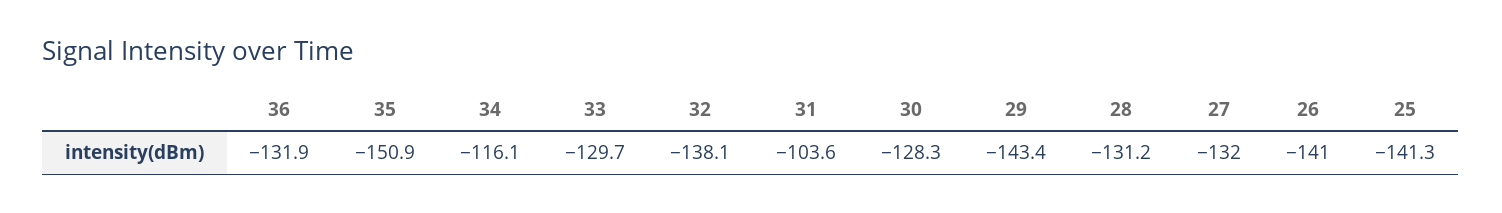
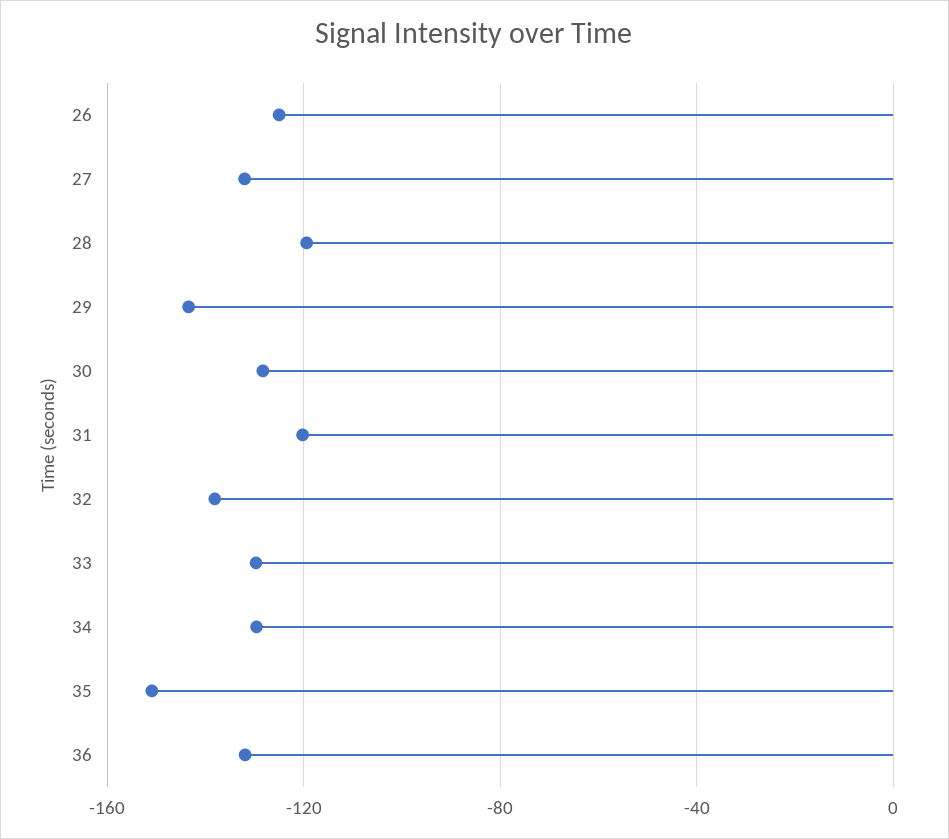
34: -116.1 -> -130
31: -103.6 -> -120
28: -131.2 -> -120
26: -141 -> -125
25: -141.3 -> none

